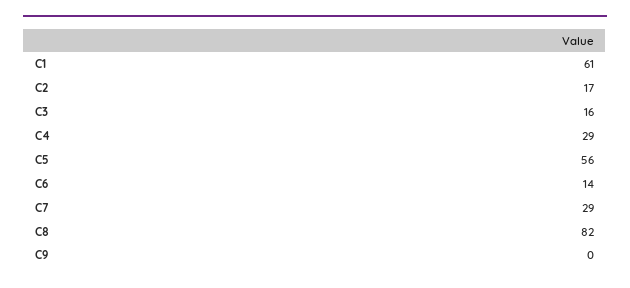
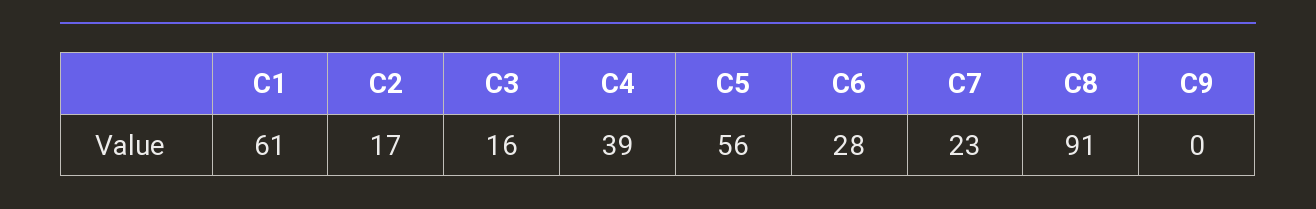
C4: 29 -> 39
C6: 14 -> 28
C7: 29 -> 23
C8: 82 -> 91

